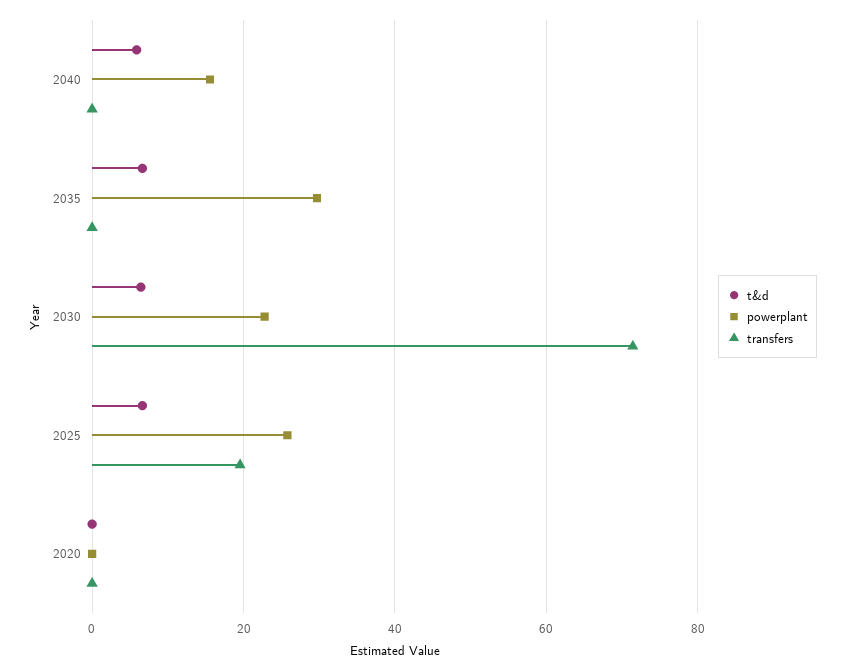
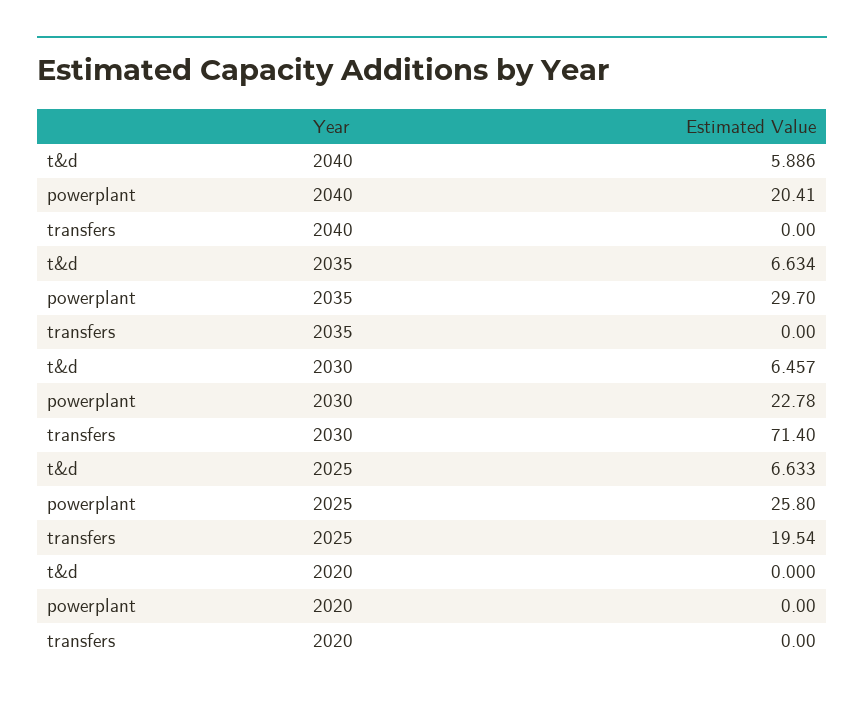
powerplant, 2040: 16 -> 20.41

